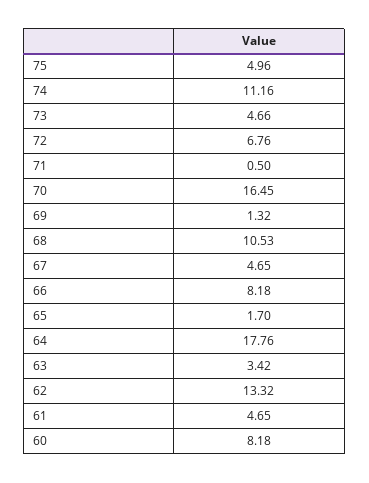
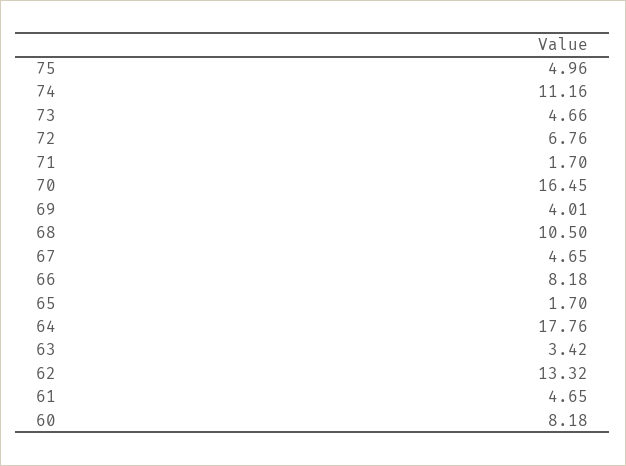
71: 0.5 -> 1.7
69: 1.32 -> 4.01
68: 10.53 -> 10.5

